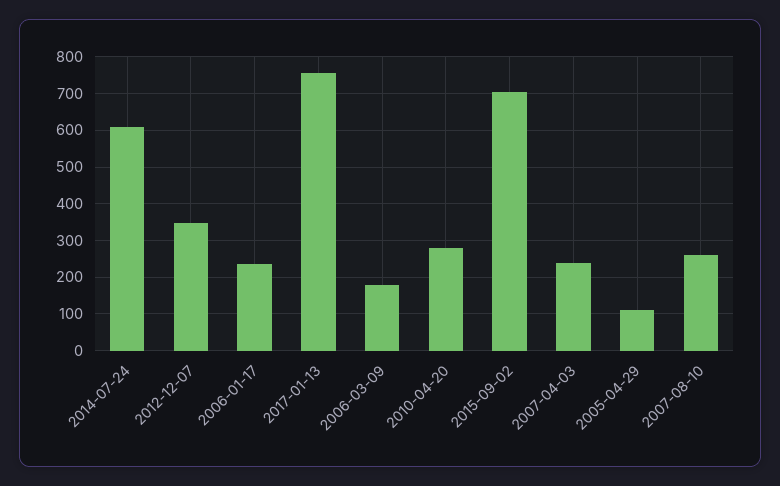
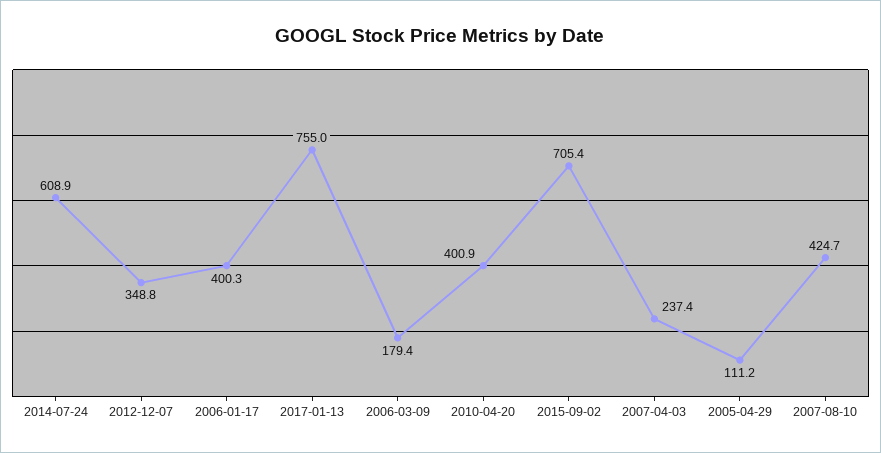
2006-01-17: 240 -> 400.3
2010-04-20: 280 -> 400.9
2007-08-10: 260 -> 424.7

